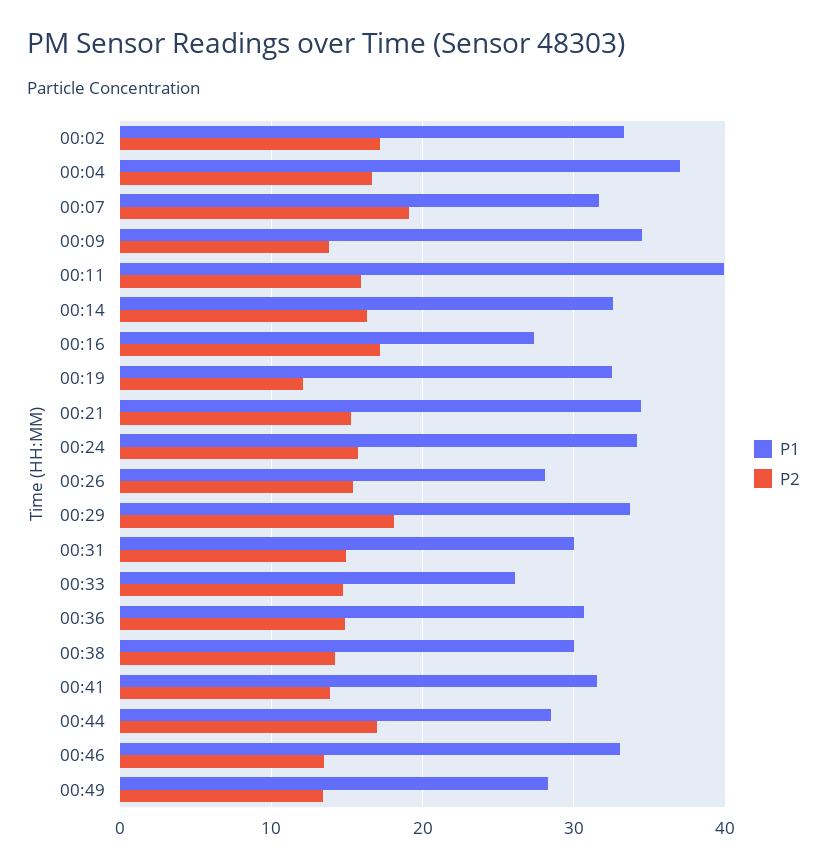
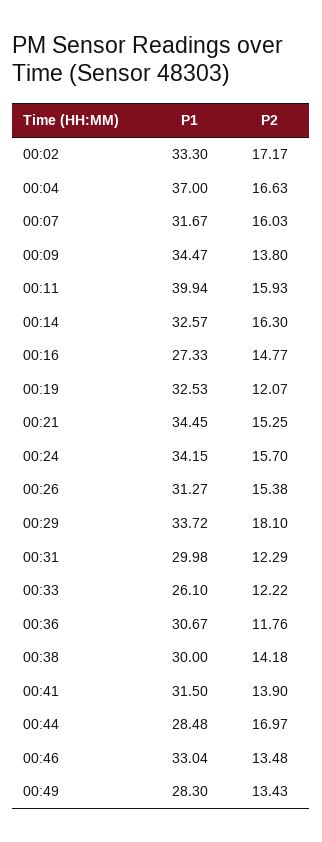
P2, 00:07: 19 -> 16.03
P2, 00:16: 17 -> 14.77
P1, 00:26: 28 -> 31.27
P2, 00:31: 15 -> 12.29
P2, 00:33: 15 -> 12.22
P2, 00:36: 15 -> 11.76

